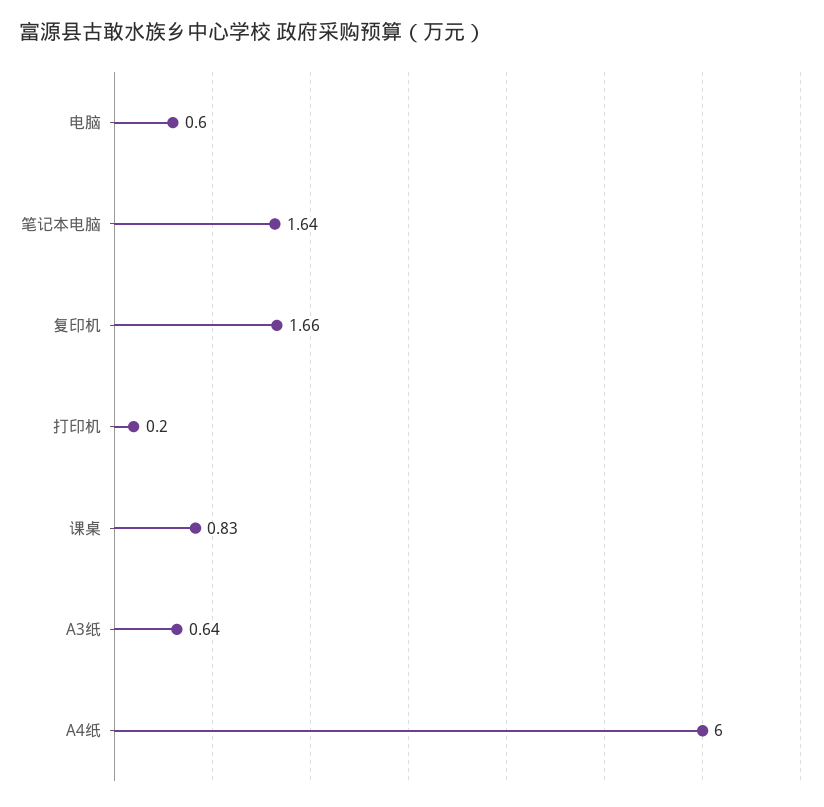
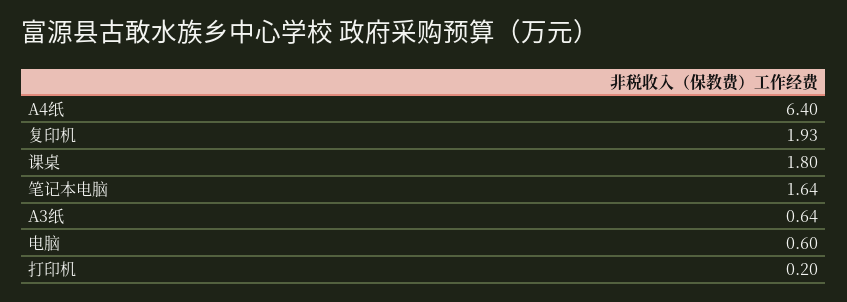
复印机: 1.66 -> 1.93
课桌: 0.83 -> 1.8
A4纸: 6 -> 6.4

